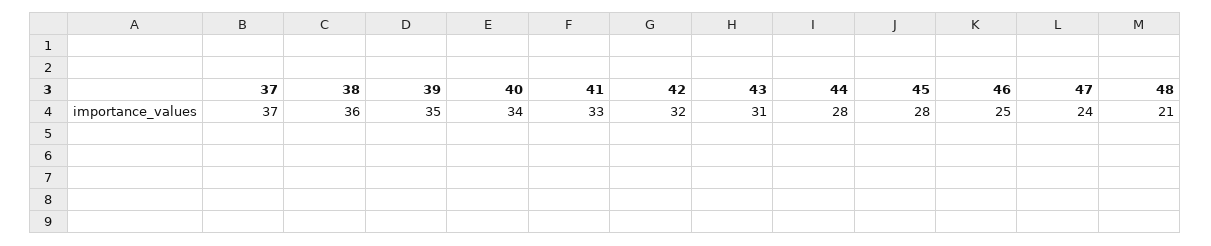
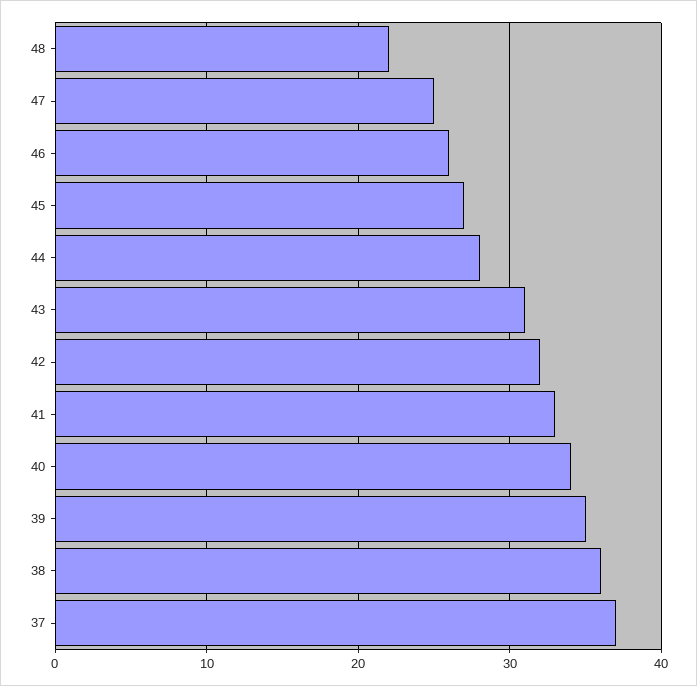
45: 28 -> 27
46: 25 -> 26
47: 24 -> 25
48: 21 -> 22

